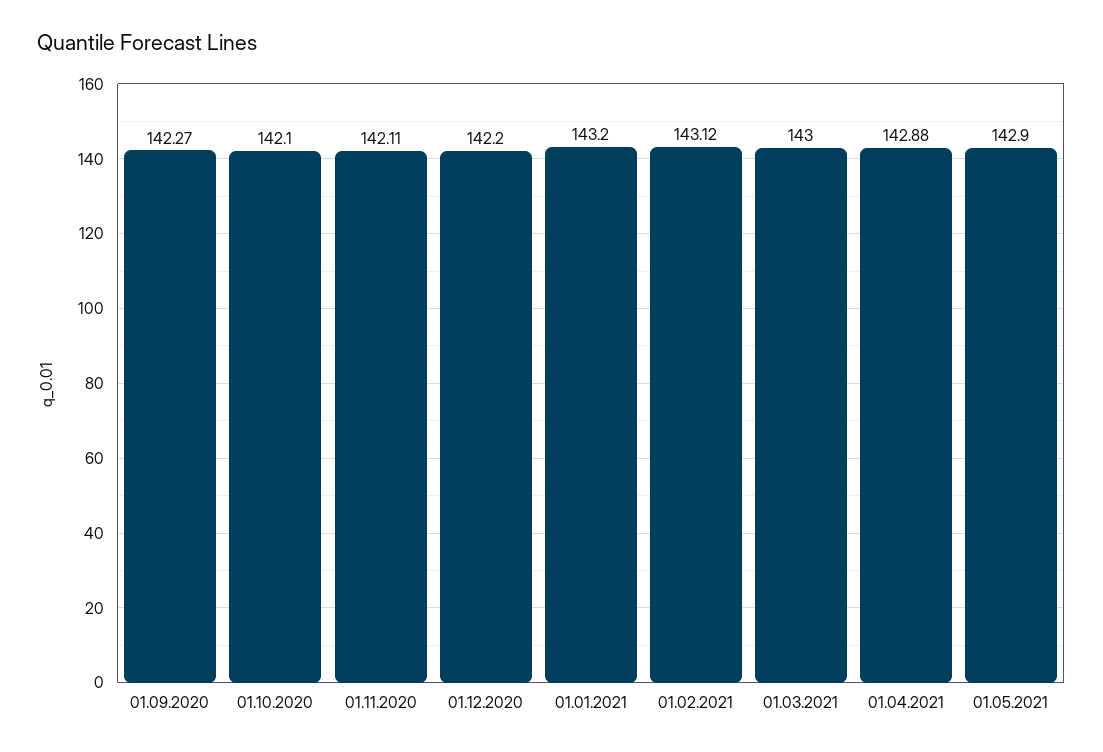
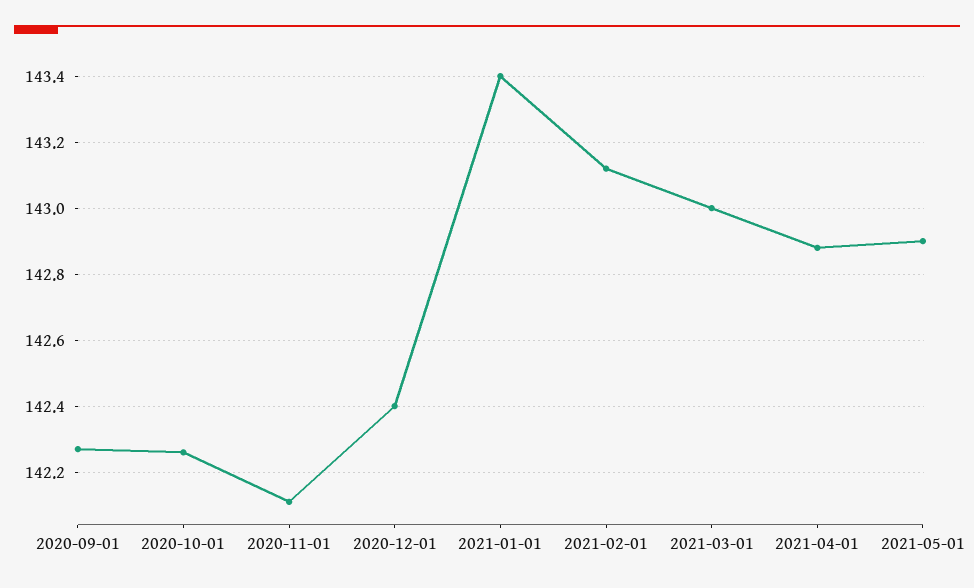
01.10.2020: 142.1 -> 142.25
01.12.2020: 142.2 -> 142.4
01.01.2021: 143.2 -> 143.4

